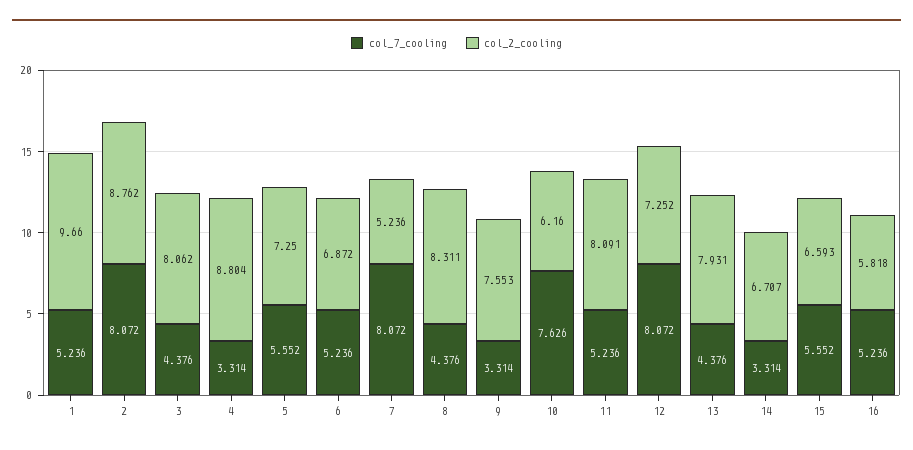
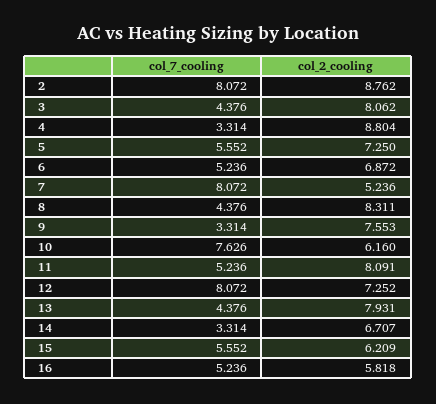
col_7_cooling, 1: 5.236 -> none
col_2_cooling, 1: 9.66 -> none
col_2_cooling, 15: 6.593 -> 6.209

